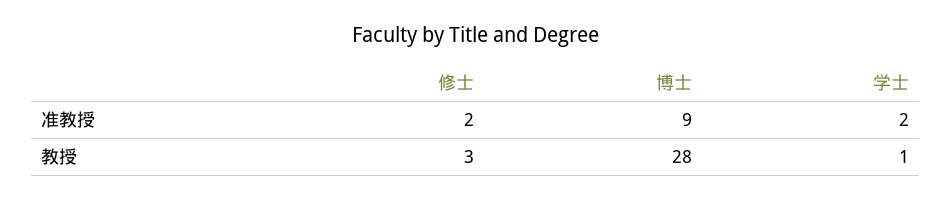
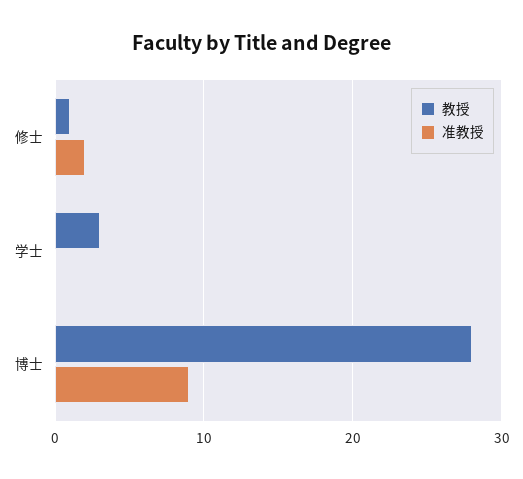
准教授, 学士: 2 -> 0
教授, 修士: 3 -> 1
教授, 学士: 1 -> 3

